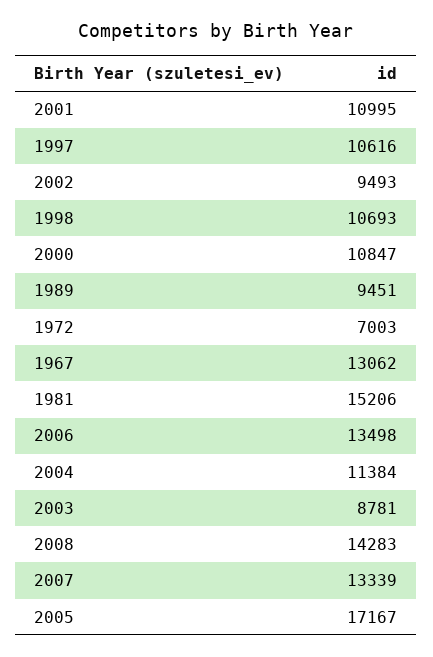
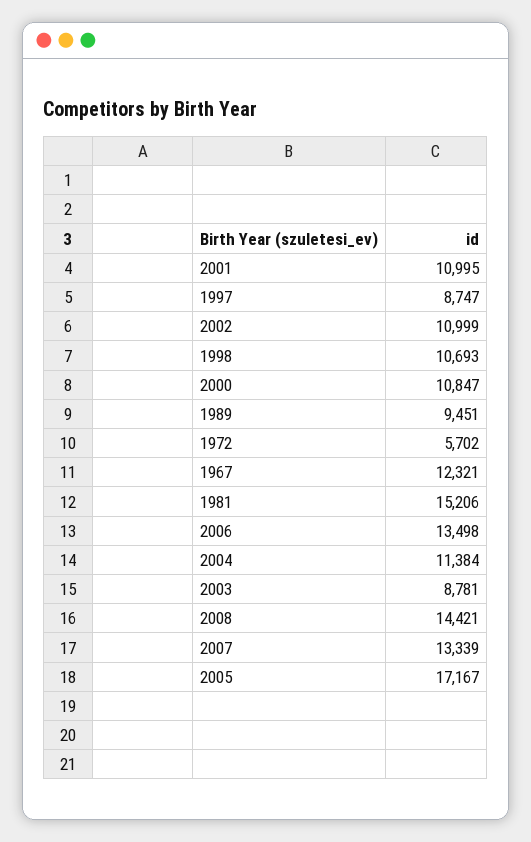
1997: 10616 -> 8747
2002: 9493 -> 10999
1972: 7003 -> 5702
1967: 13062 -> 12321
2008: 14283 -> 14421

